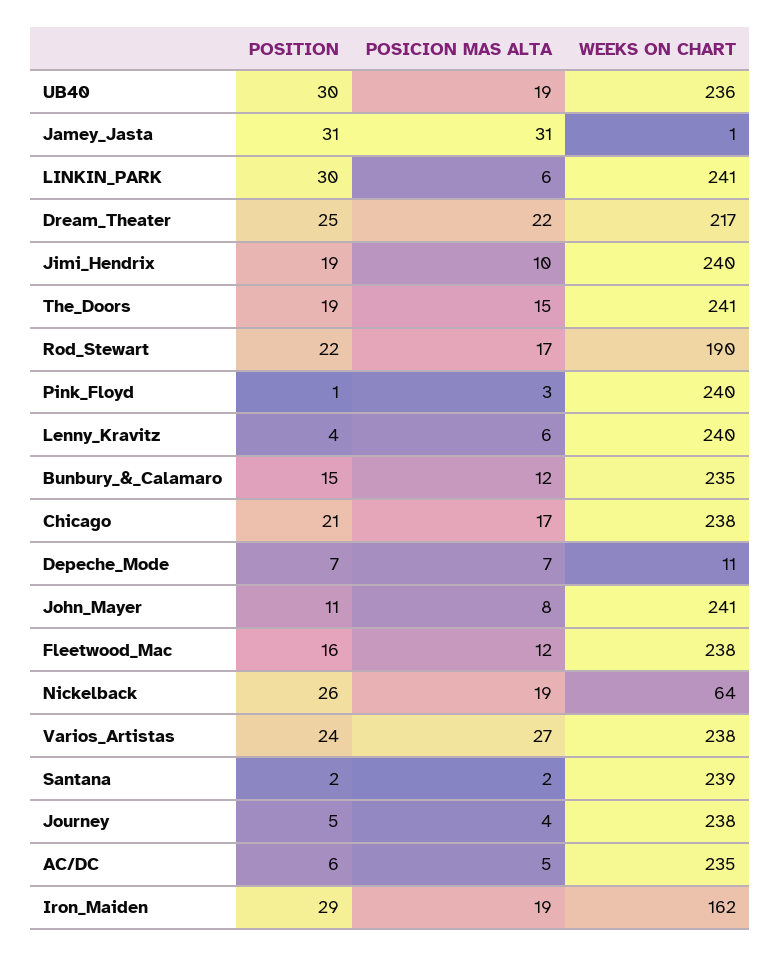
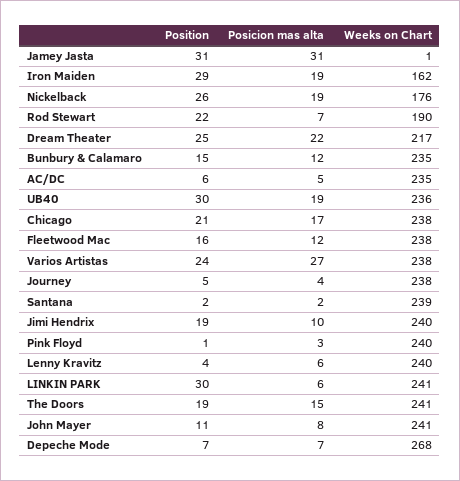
POSICION MAS ALTA, Rod_Stewart: 17 -> 7
WEEKS ON CHART, Depeche_Mode: 11 -> 268
WEEKS ON CHART, Nickelback: 64 -> 176

